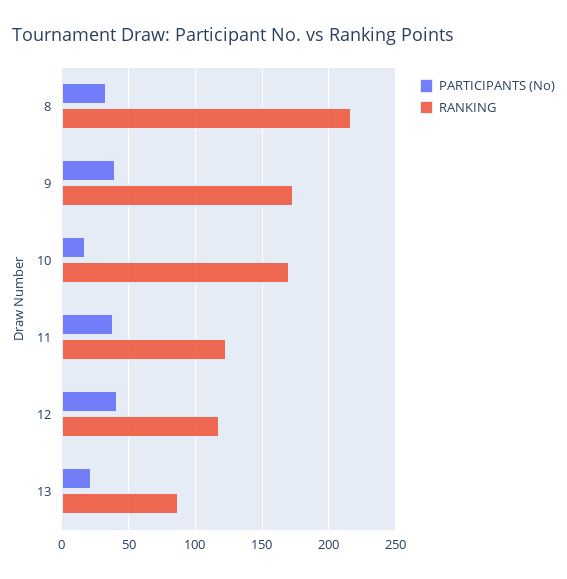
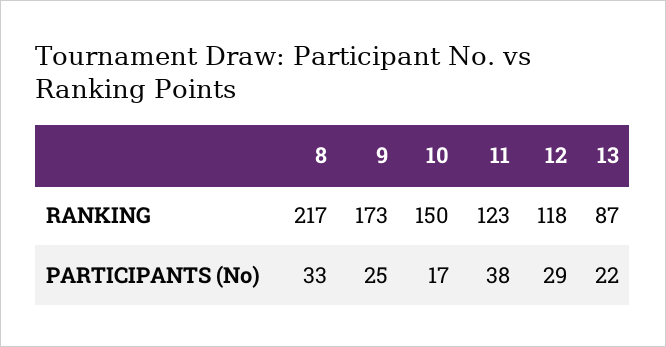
PARTICIPANTS (No), 9: 40 -> 25
RANKING, 10: 170 -> 150
PARTICIPANTS (No), 12: 40 -> 29

